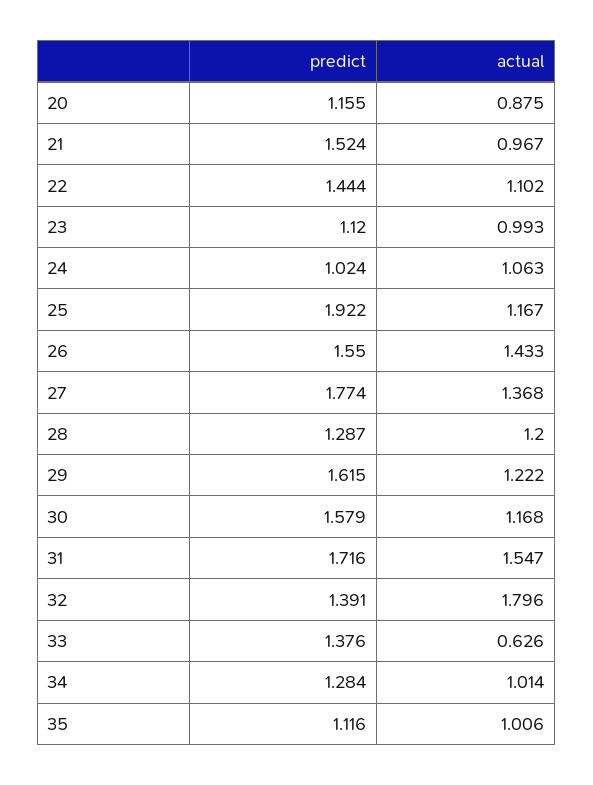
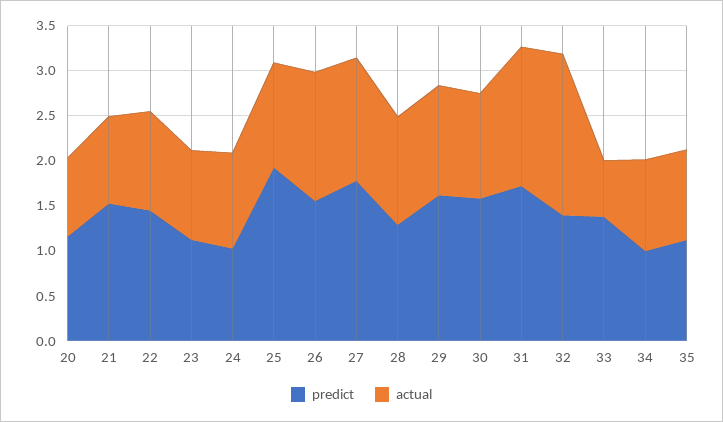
predict, 34: 1.284 -> 1

